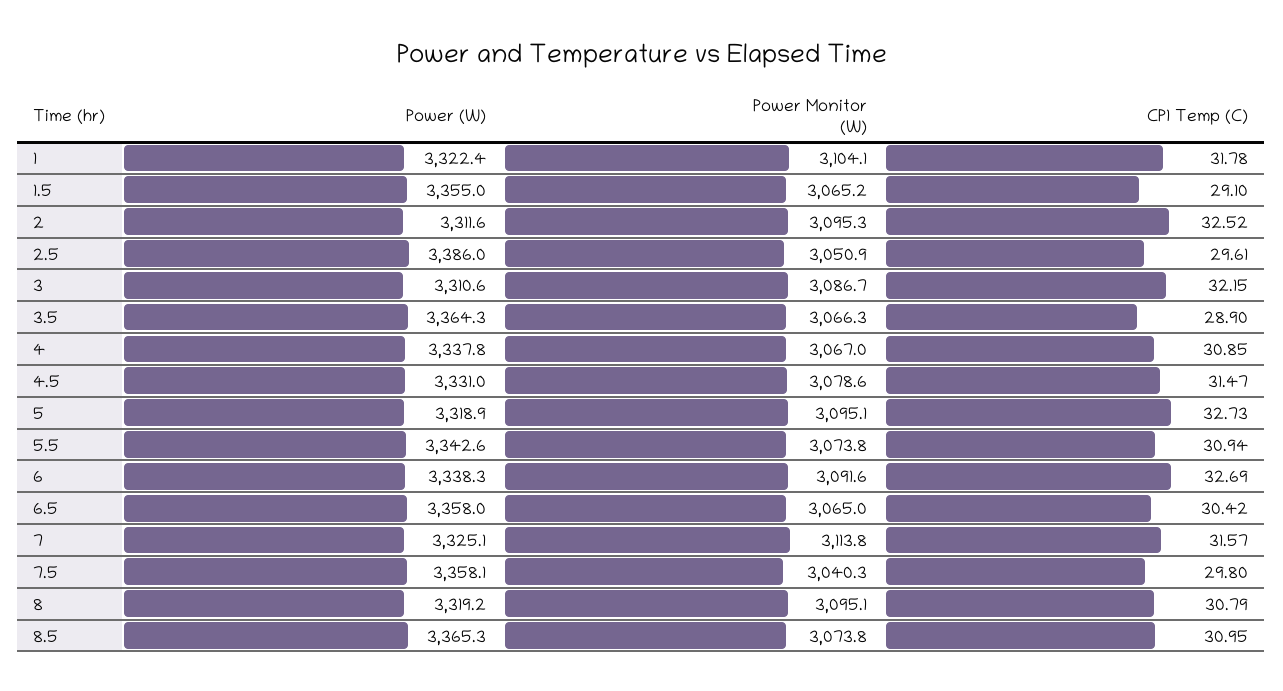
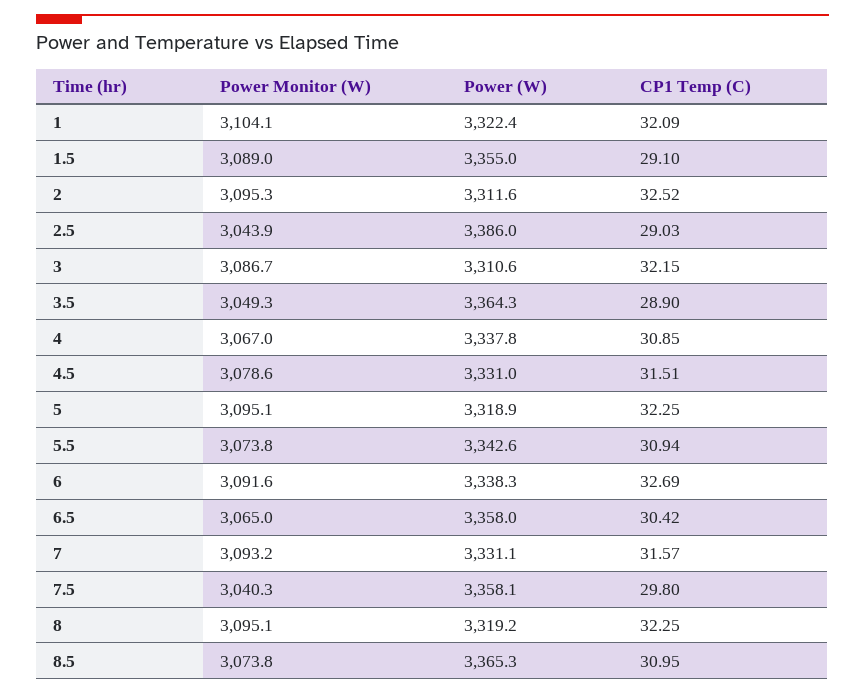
CP1 Temp (C), 1: 31.78 -> 32.09
Power Monitor (W), 1.5: 3065.2 -> 3089
Power Monitor (W), 2.5: 3050.9 -> 3043.9
CP1 Temp (C), 2.5: 29.61 -> 29.03
Power Monitor (W), 3.5: 3066.3 -> 3049.3
CP1 Temp (C), 4.5: 31.47 -> 31.51
CP1 Temp (C), 5: 32.73 -> 32.25
Power (W), 7: 3325.1 -> 3331.1
Power Monitor (W), 7: 3113.8 -> 3093.2
CP1 Temp (C), 8: 30.79 -> 32.25

